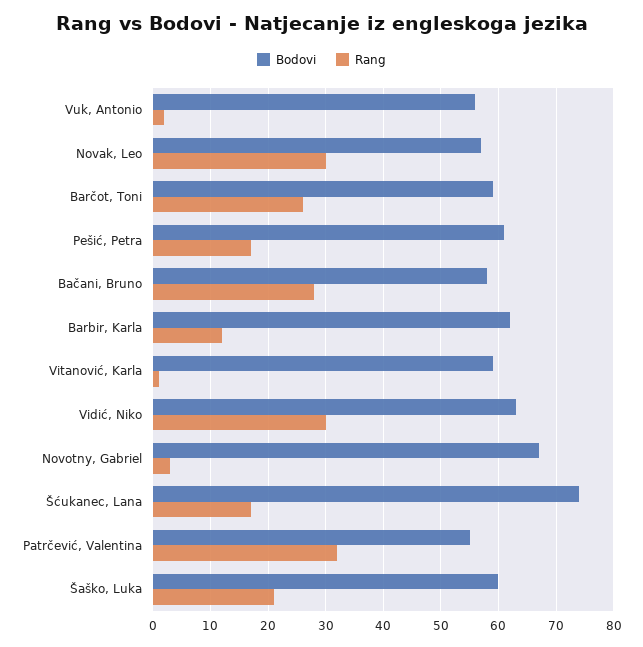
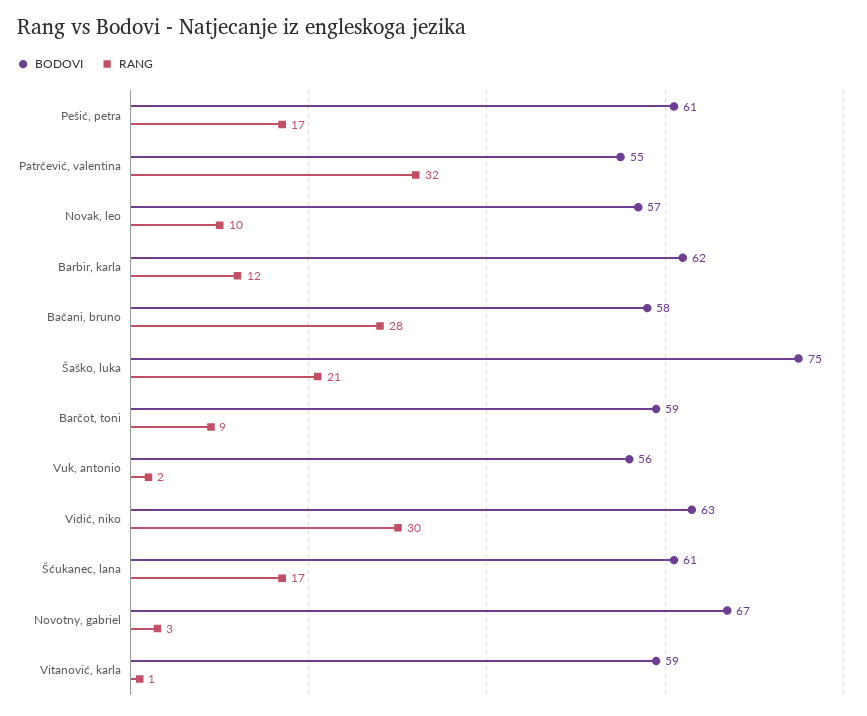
Rang, Novak, Leo: 30 -> 10
Rang, Barčot, Toni: 25 -> 9
Bodovi, Šćukanec, Lana: 75 -> 61
Bodovi, Šaško, Luka: 60 -> 75

